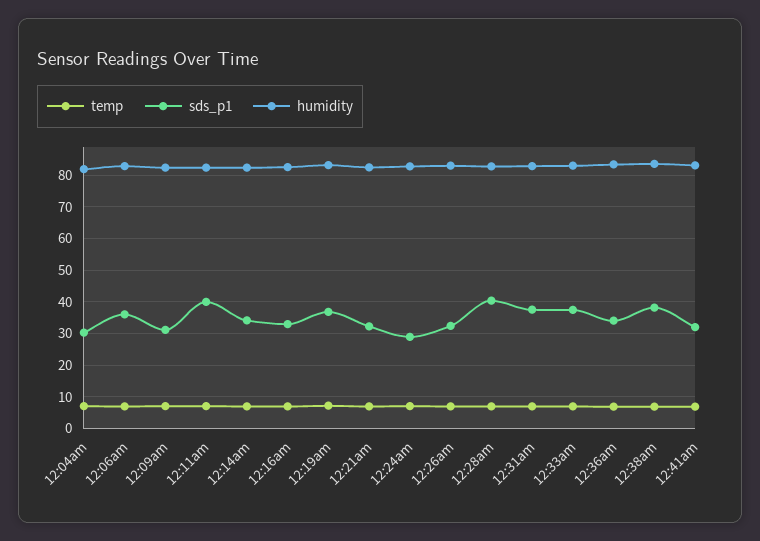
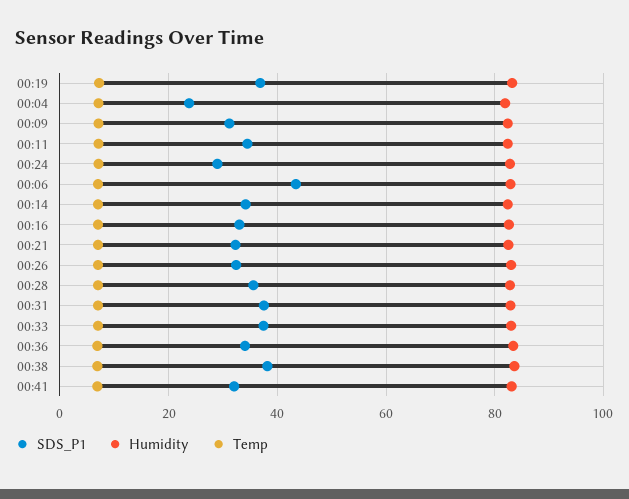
sds_p1, 12:04am: 30 -> 24
sds_p1, 12:06am: 36 -> 44
sds_p1, 12:11am: 40 -> 34
sds_p1, 12:28am: 40 -> 36

